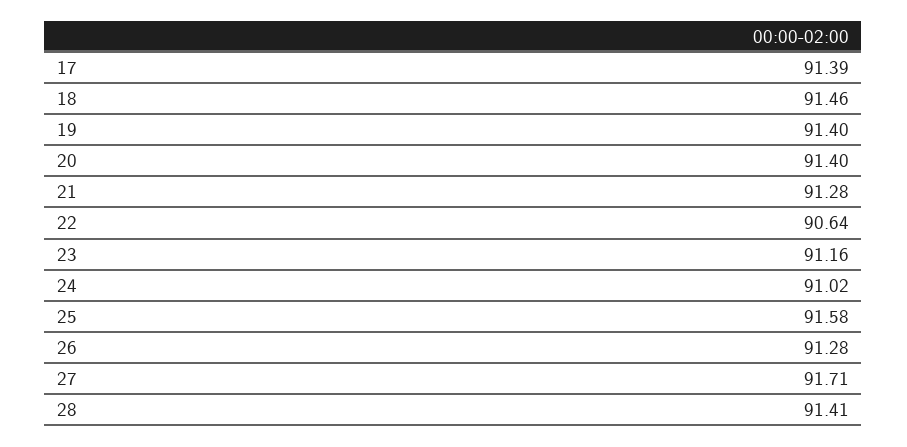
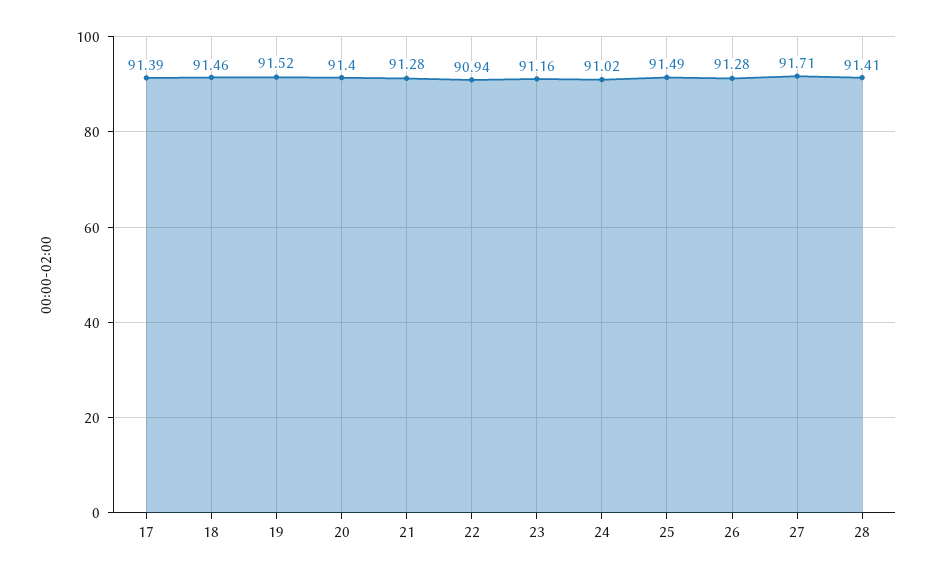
19: 91.4 -> 91.52
22: 90.64 -> 90.94
25: 91.58 -> 91.49

